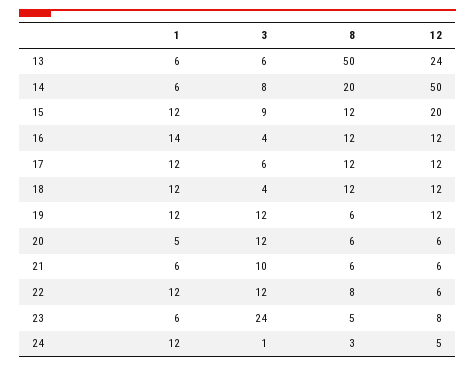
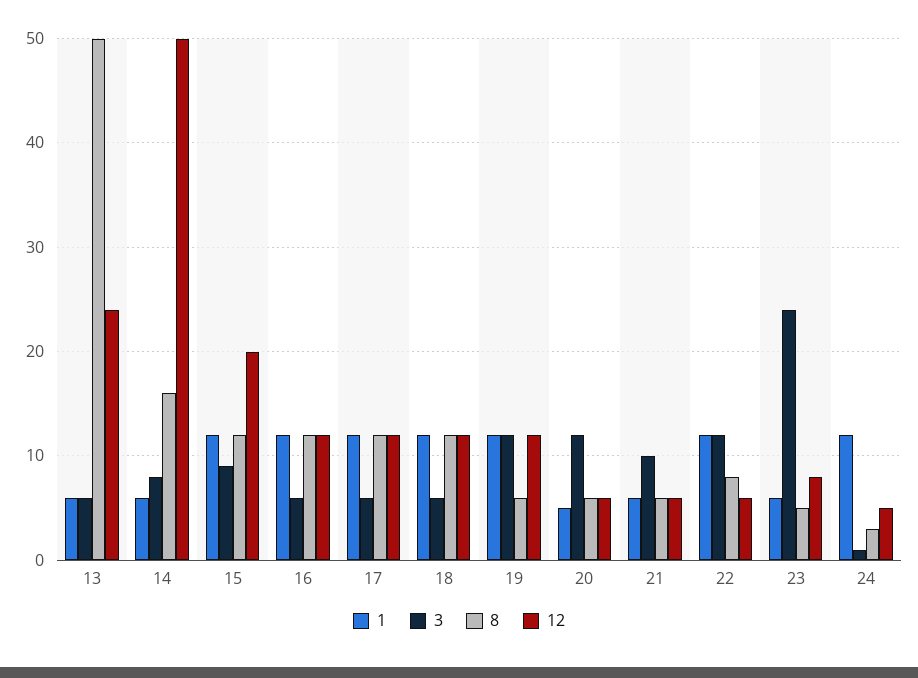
8, 14: 20 -> 16
1, 16: 14 -> 12
3, 16: 4 -> 6
3, 18: 4 -> 6

